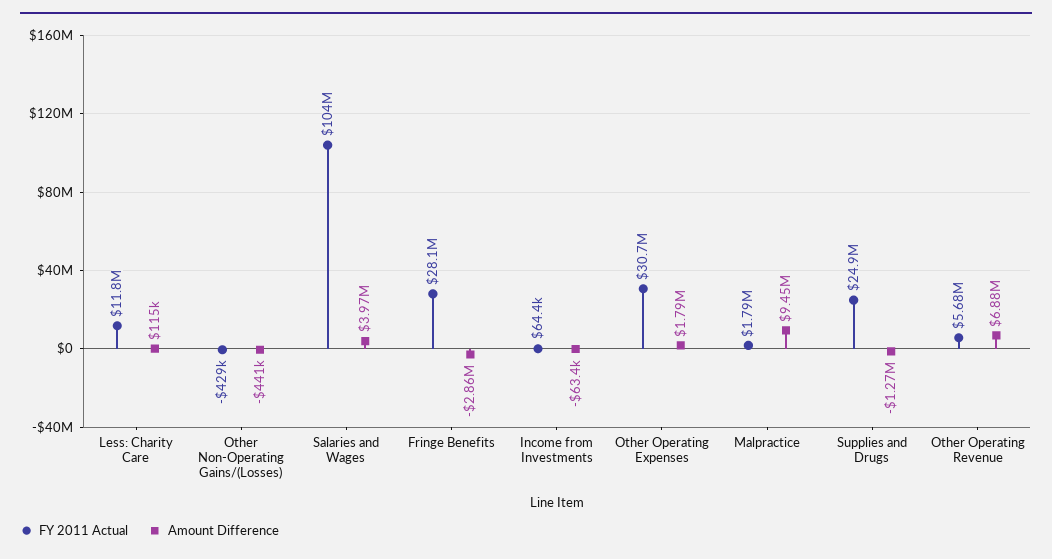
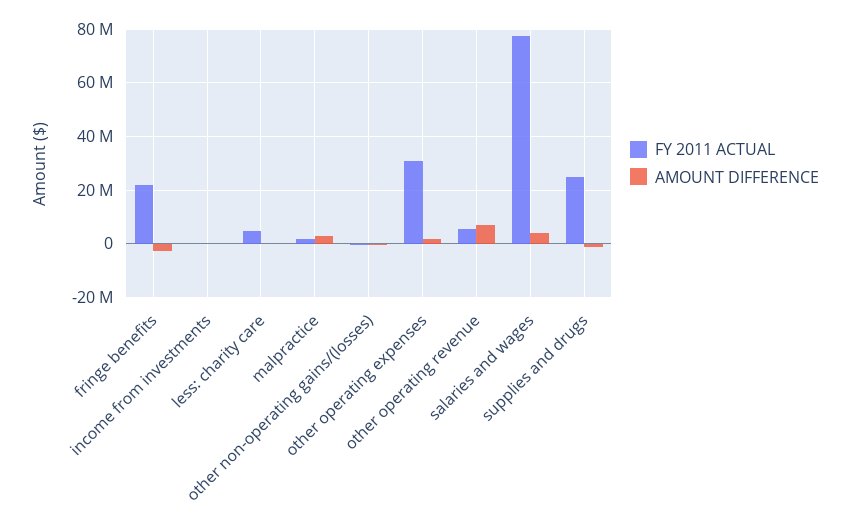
FY 2011 Actual, Less: Charity Care: 11800000 -> 5000000
FY 2011 Actual, Salaries and Wages: 104000000 -> 77500000
FY 2011 Actual, Fringe Benefits: 28100000 -> 22500000
Amount Difference, Malpractice: 9450000 -> 2500000

